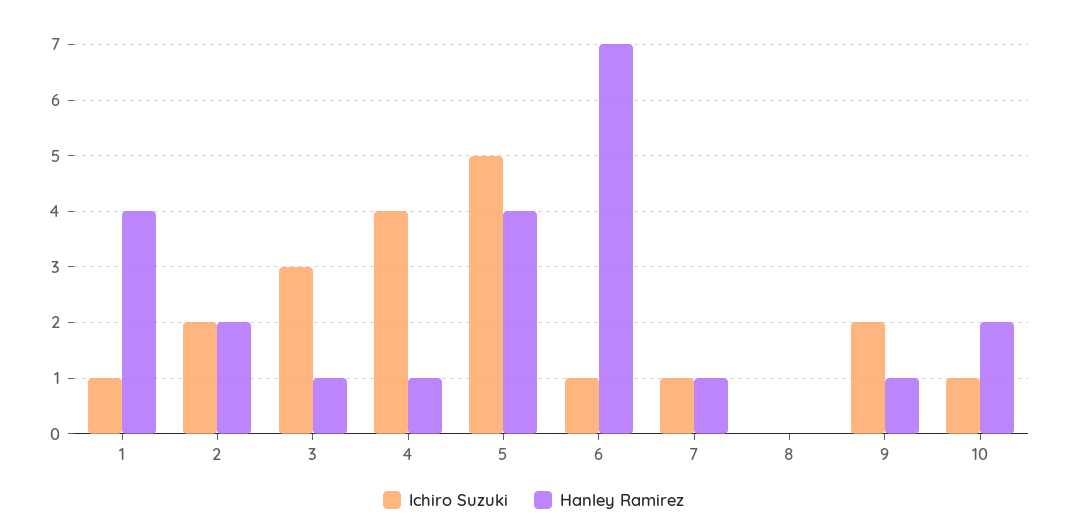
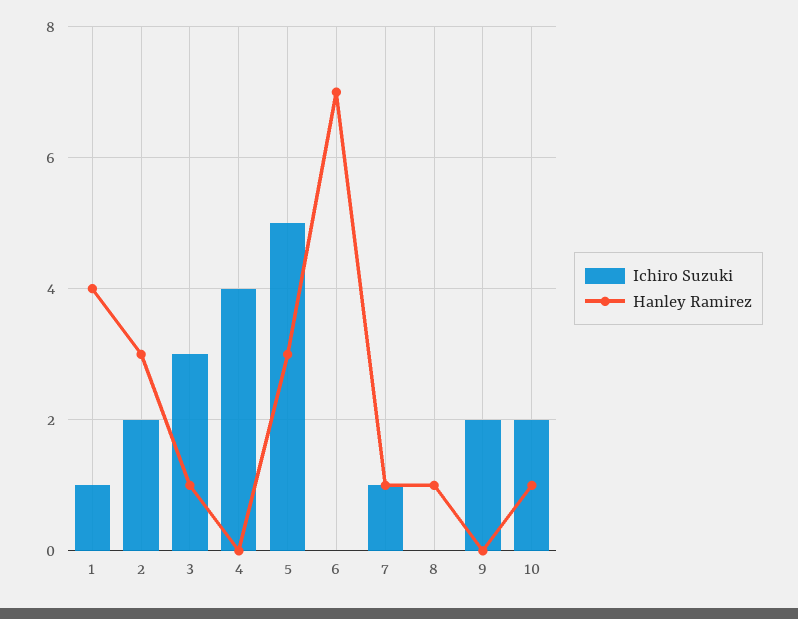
Hanley Ramirez, 2: 2 -> 3
Hanley Ramirez, 4: 1 -> 0
Hanley Ramirez, 5: 4 -> 3
Ichiro Suzuki, 6: 1 -> 0
Hanley Ramirez, 8: 0 -> 1
Hanley Ramirez, 9: 1 -> 0
Ichiro Suzuki, 10: 1 -> 2
Hanley Ramirez, 10: 2 -> 1

